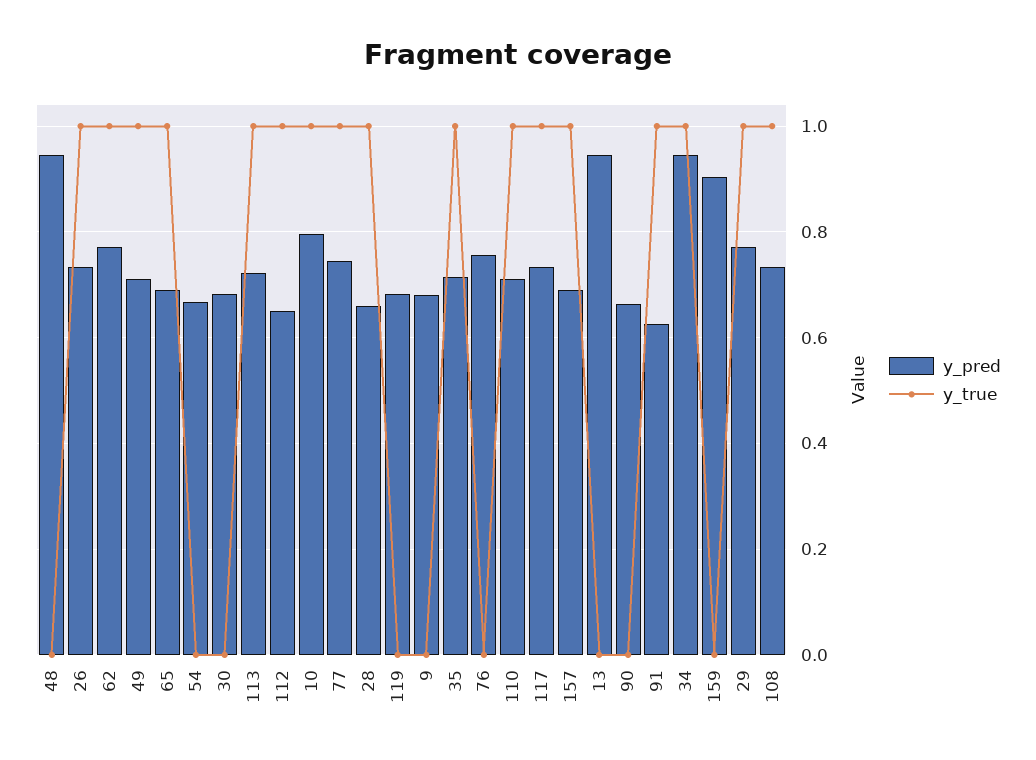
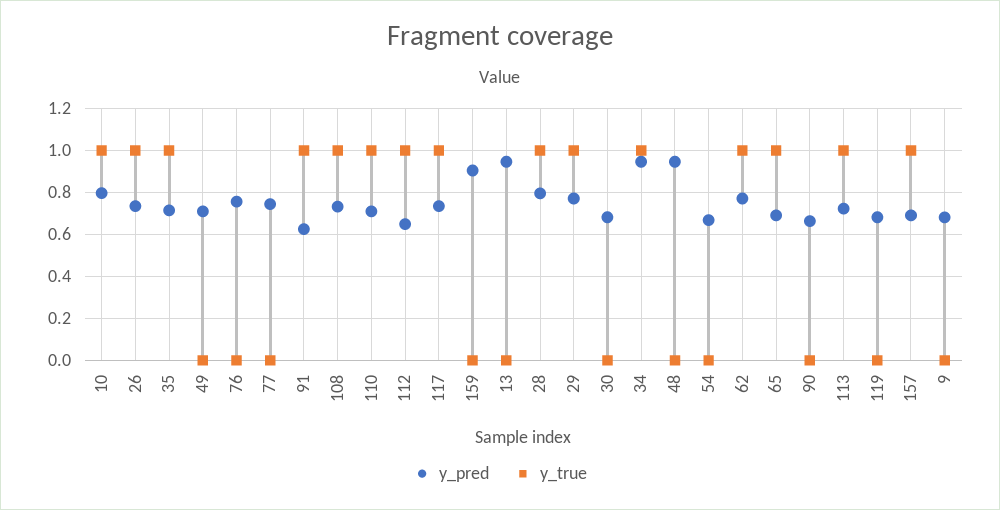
y_true, 49: 1 -> 0
y_true, 77: 1 -> 0
y_pred, 28: 0.66 -> 0.8

